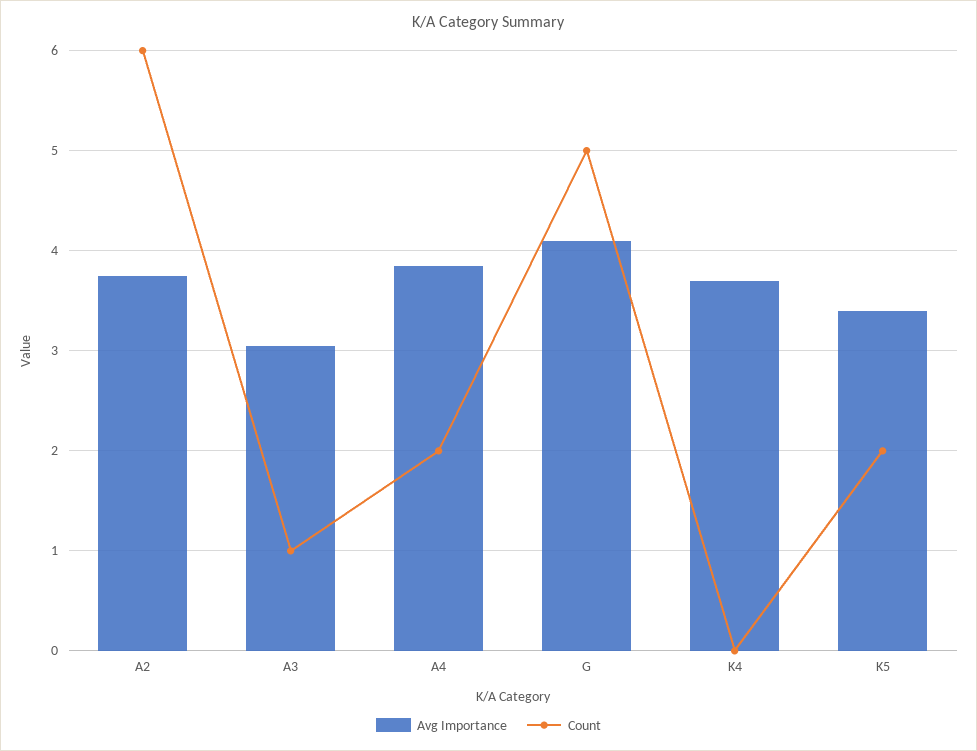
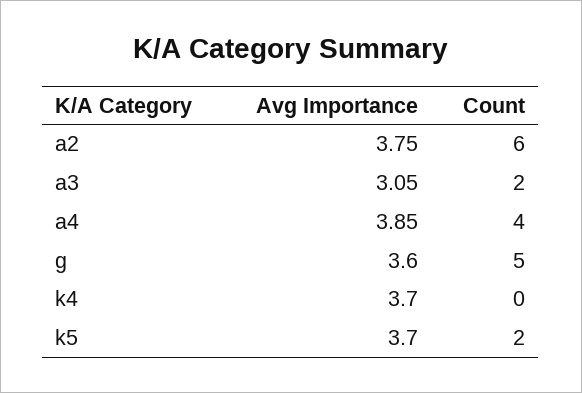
Count, A3: 1 -> 2
Count, A4: 2 -> 4
Avg Importance, G: 4.1 -> 3.6
Avg Importance, K5: 3.4 -> 3.7

